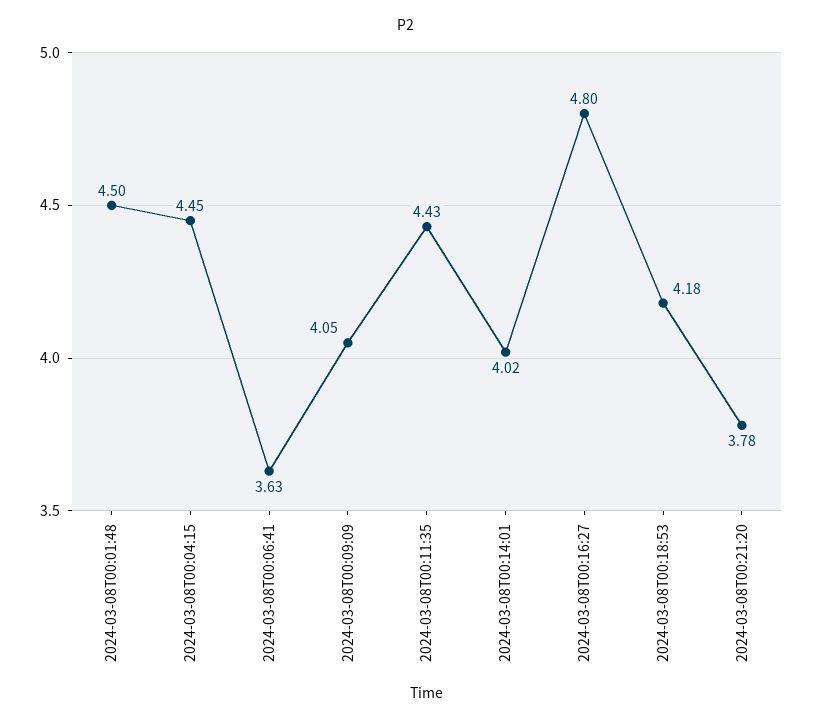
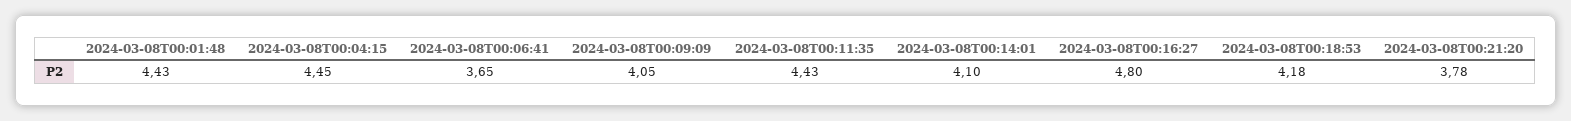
2024-03-08T00:01:48: 4.5 -> 4.43
2024-03-08T00:06:41: 3.63 -> 3.65
2024-03-08T00:14:01: 4.02 -> 4.1

